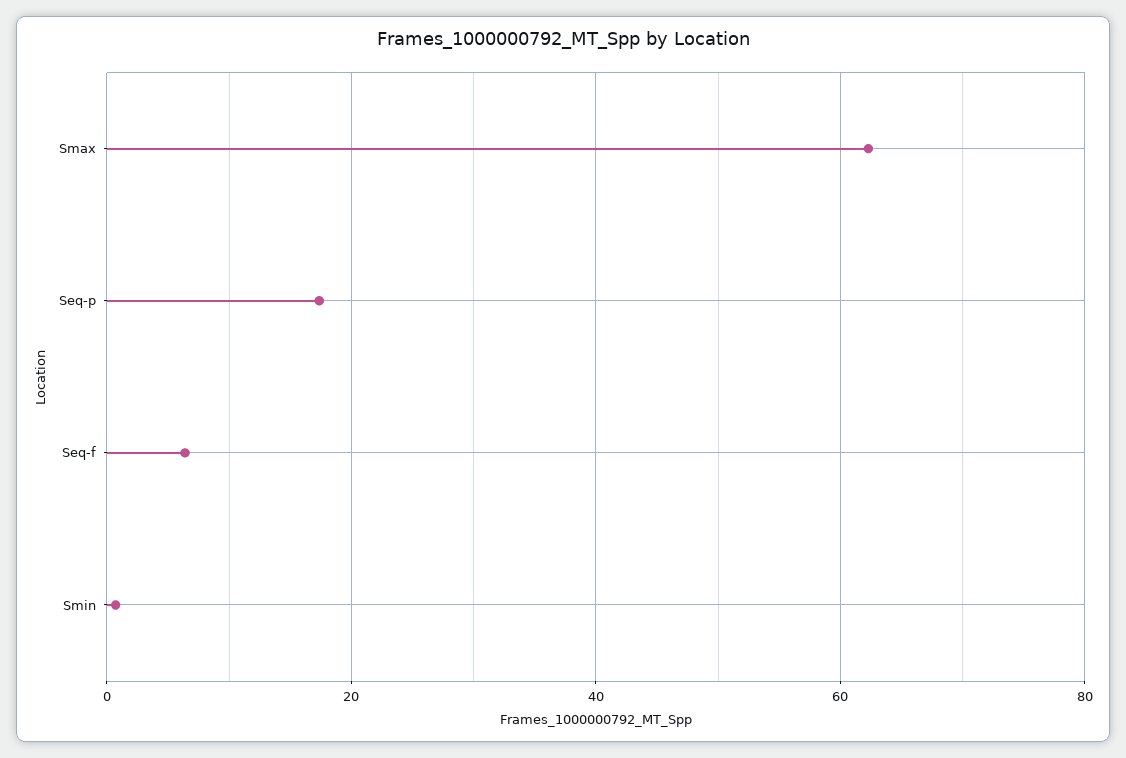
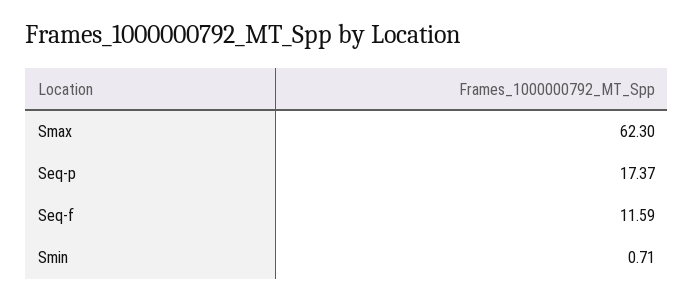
Seq-f: 6 -> 11.59

